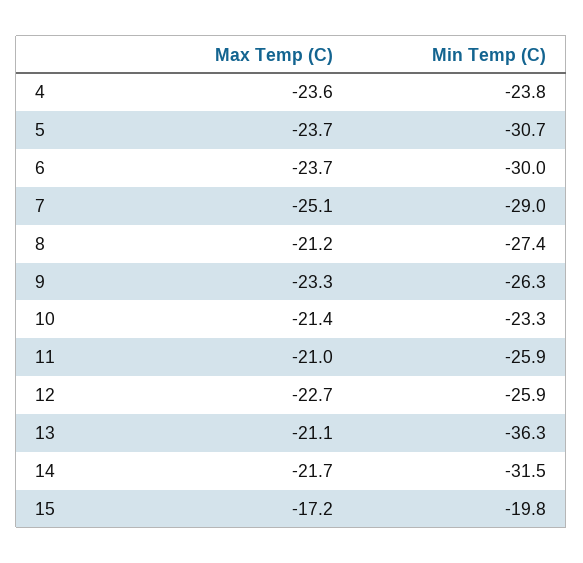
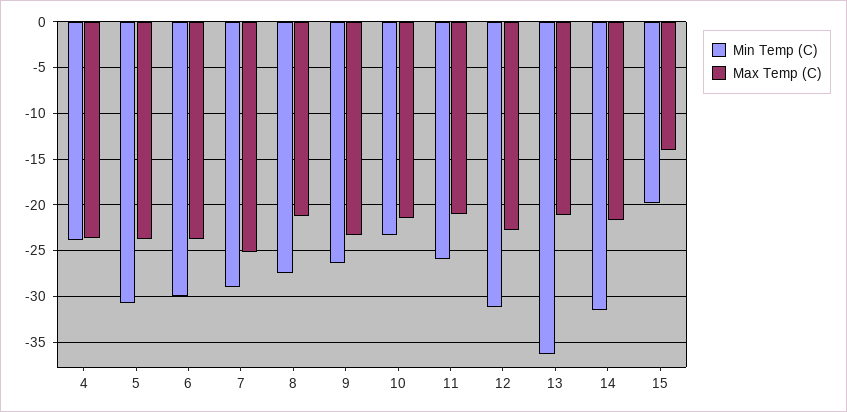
Min Temp (C), 12: -25.9 -> -31
Max Temp (C), 15: -17.2 -> -14

